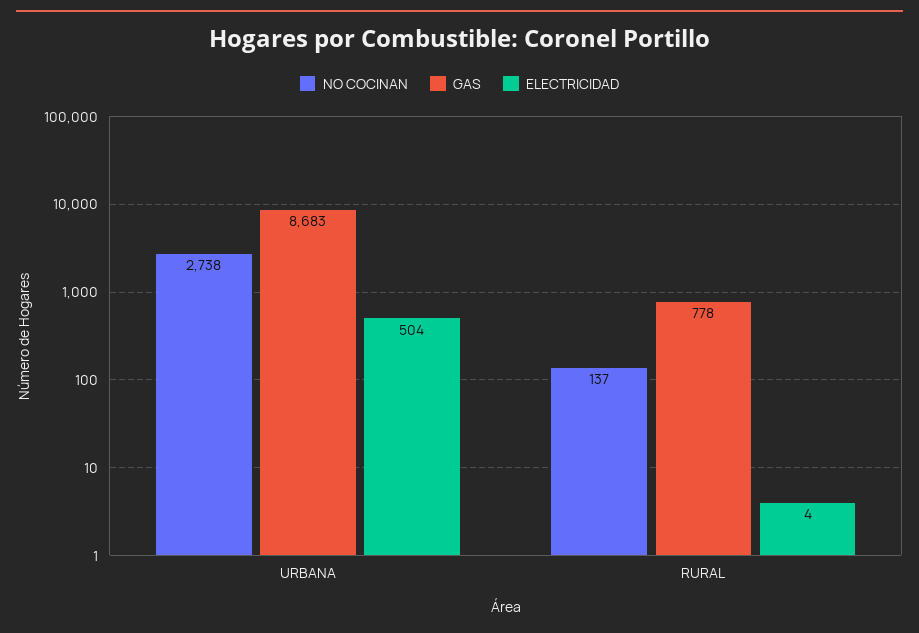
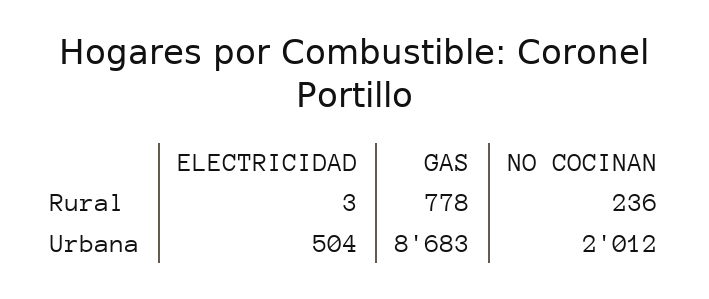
NO COCINAN, URBANA: 2738 -> 2012
NO COCINAN, RURAL: 137 -> 236
ELECTRICIDAD, RURAL: 4 -> 3

